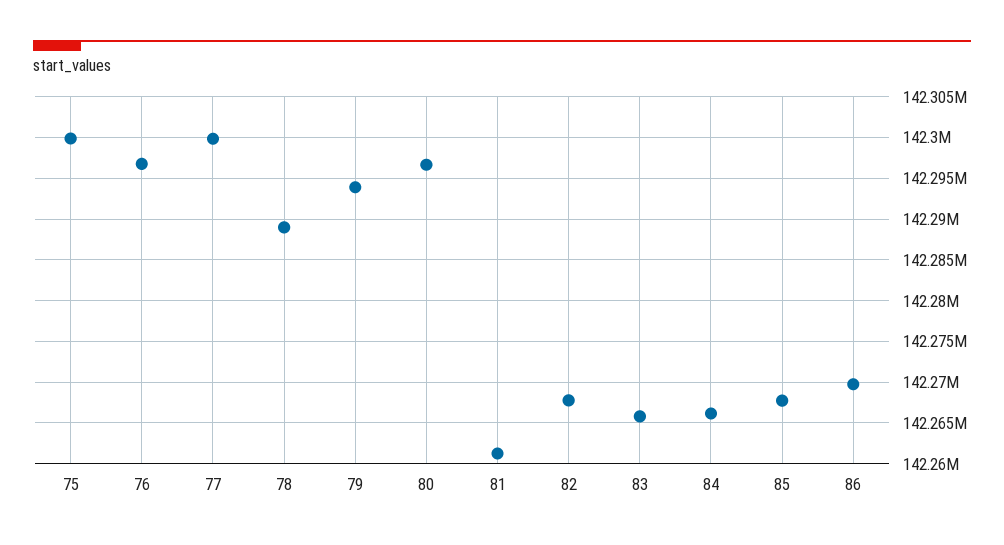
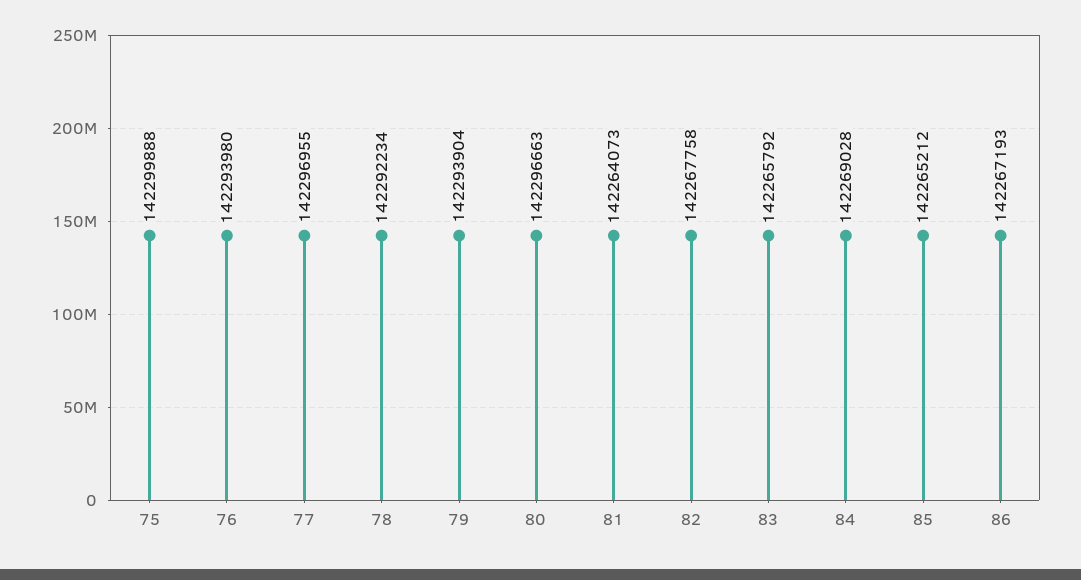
76: 142297000 -> 142293980
77: 142300000 -> 142296955
78: 142289000 -> 142292234
81: 142261000 -> 142264073
84: 142266000 -> 142269028
85: 142268000 -> 142265212
86: 142270000 -> 142267193

